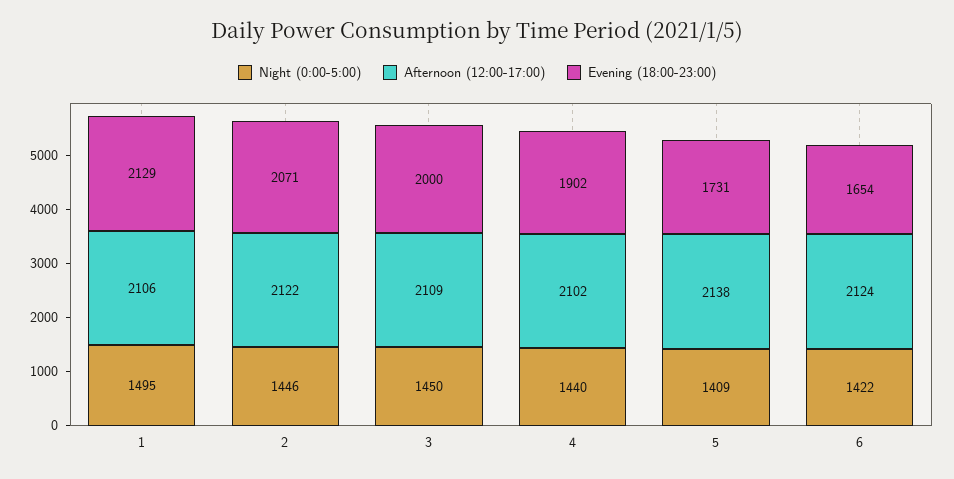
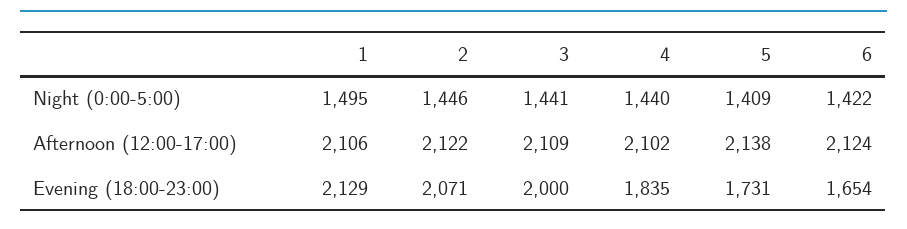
Night (0:00-5:00), 3: 1450 -> 1441
Evening (18:00-23:00), 4: 1902 -> 1835

